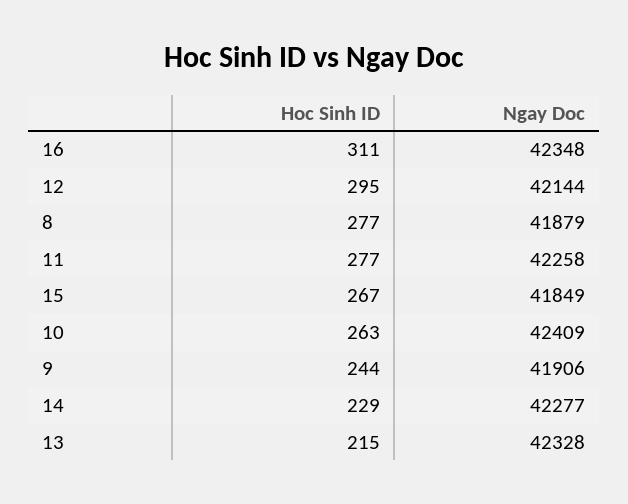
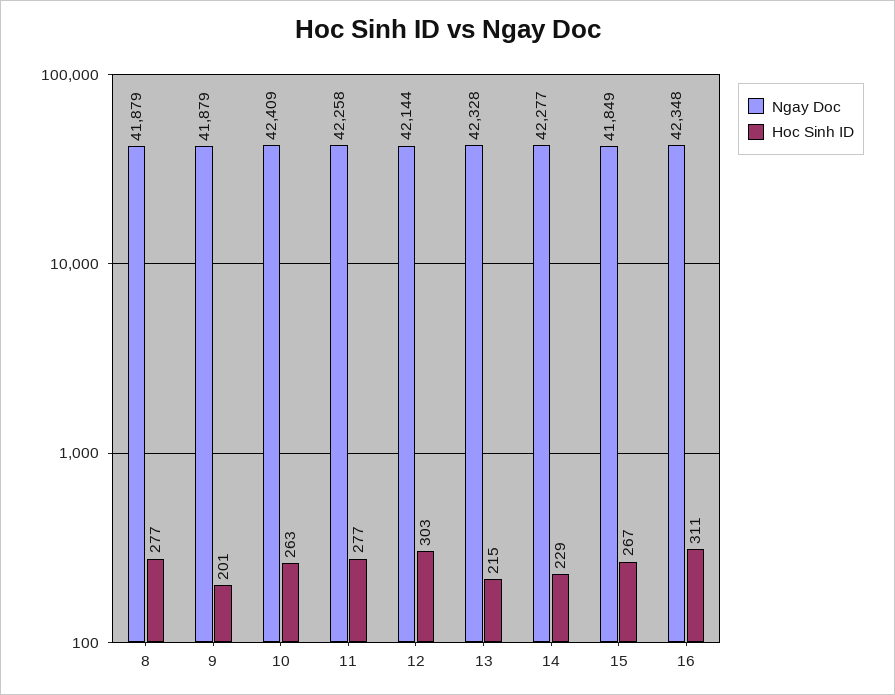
Hoc Sinh ID, 12: 295 -> 303
Hoc Sinh ID, 9: 244 -> 201
Ngay Doc, 9: 41906 -> 41879

